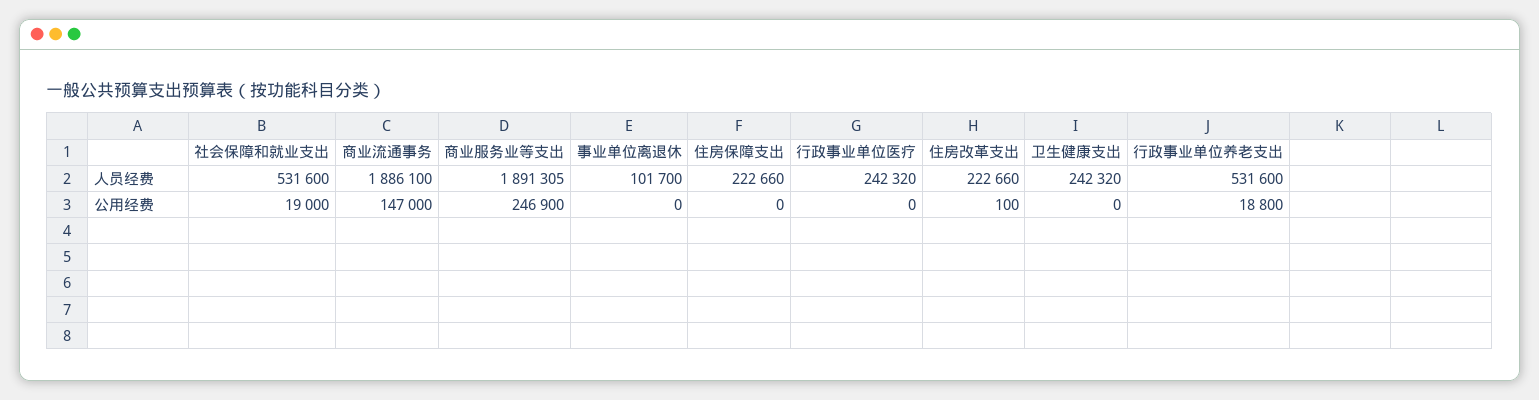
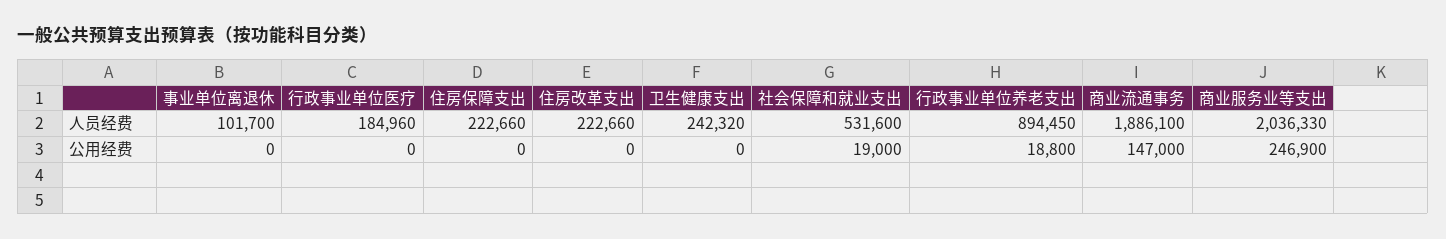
商业服务业等支出, 人员经费: 1891305 -> 2036330
行政事业单位医疗, 人员经费: 242320 -> 184960
行政事业单位养老支出, 人员经费: 531600 -> 894450
住房改革支出, 公用经费: 100 -> 0

